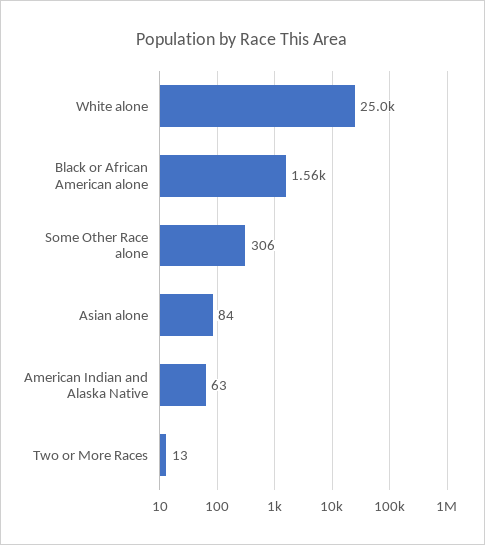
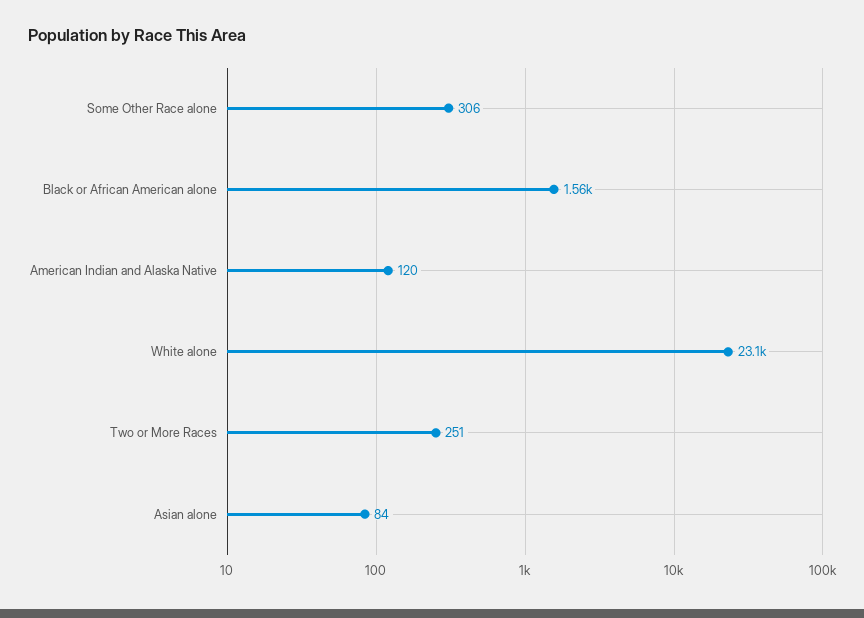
White alone: 25000 -> 23100
American Indian and Alaska Native: 63 -> 120
Two or More Races: 13 -> 251

